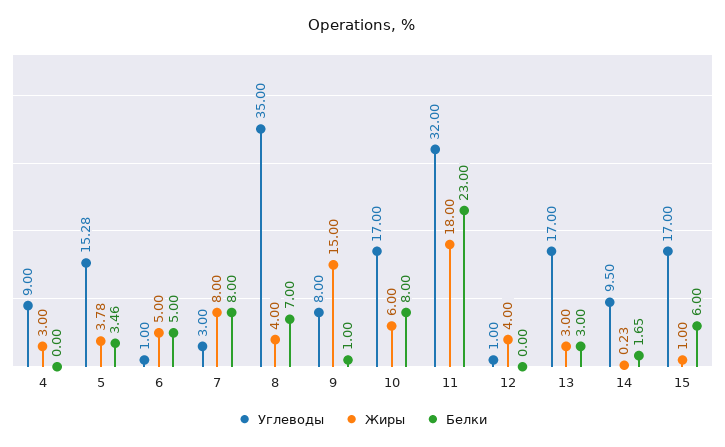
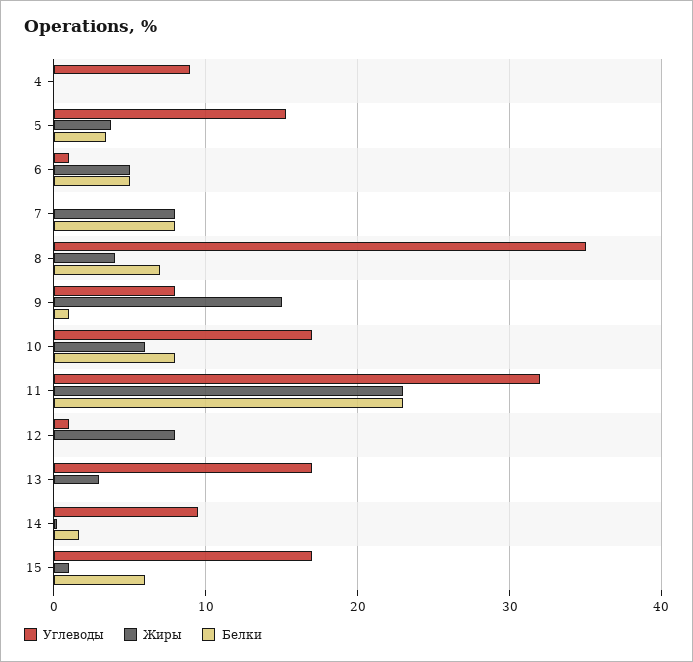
Жиры, 4: 3 -> 0
Углеводы, 7: 3 -> 0
Жиры, 11: 18 -> 23
Жиры, 12: 4 -> 8
Белки, 13: 3 -> 0

